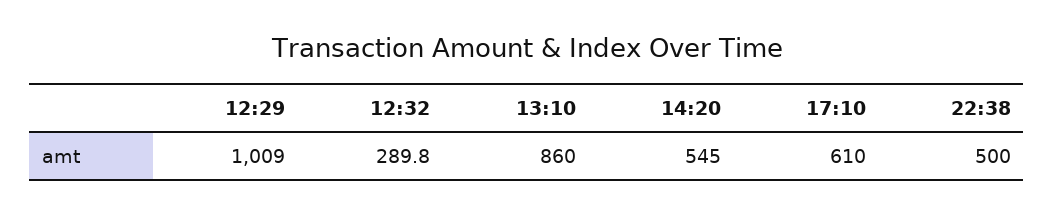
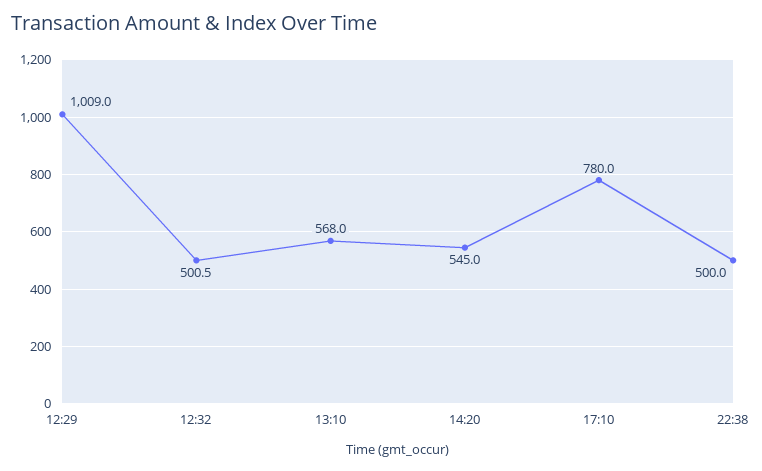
12:32: 289.8 -> 500.5
13:10: 860 -> 568
17:10: 610 -> 780

